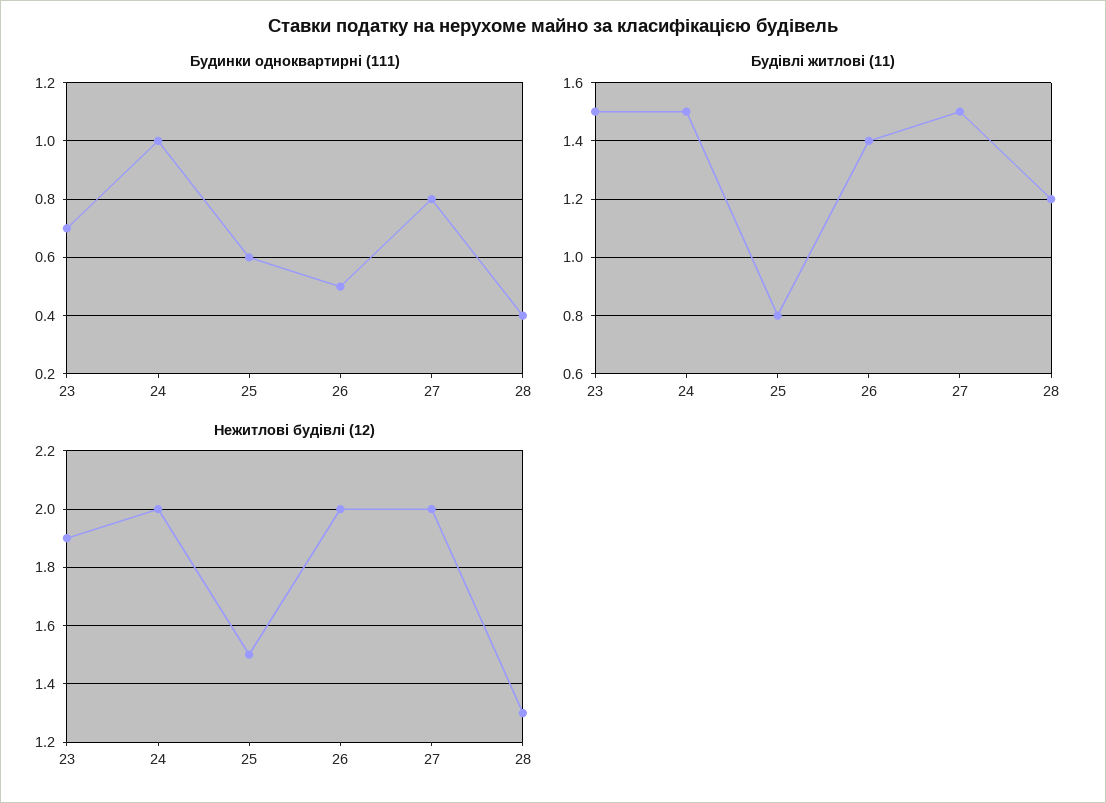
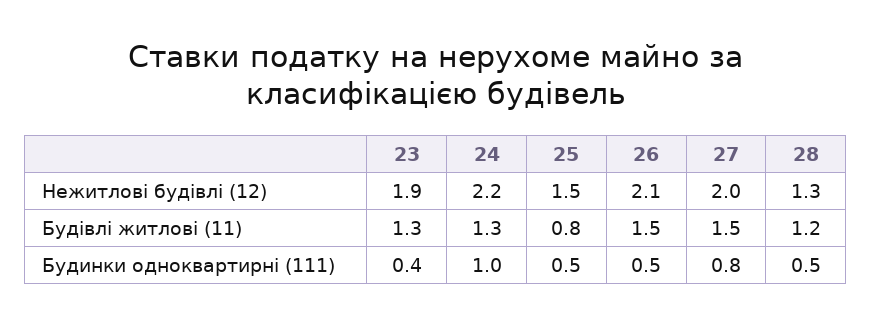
Будинки одноквартирні (111), 23: 0.7 -> 0.4
Будинки одноквартирні (111), 25: 0.6 -> 0.5
Будинки одноквартирні (111), 28: 0.4 -> 0.5
Будівлі житлові (11), 23: 1.5 -> 1.3
Будівлі житлові (11), 24: 1.5 -> 1.3
Будівлі житлові (11), 26: 1.4 -> 1.5
Нежитлові будівлі (12), 24: 2 -> 2.2
Нежитлові будівлі (12), 26: 2 -> 2.1

